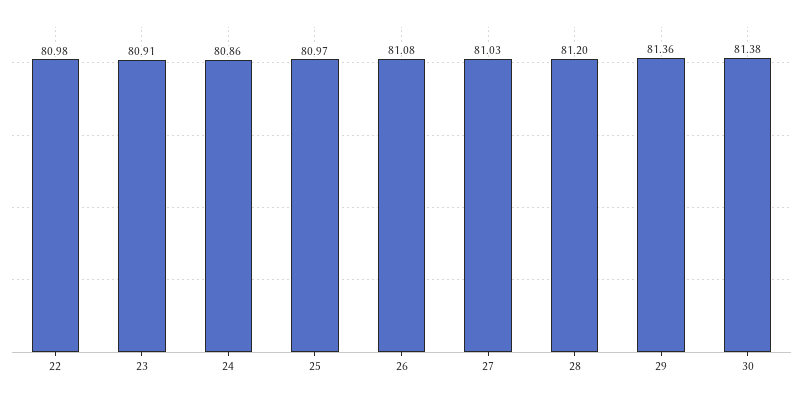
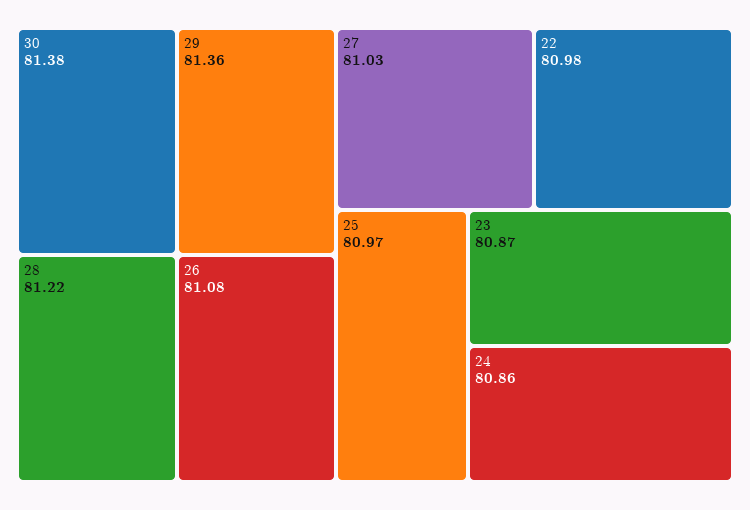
23: 80.91 -> 80.87
28: 81.2 -> 81.22

